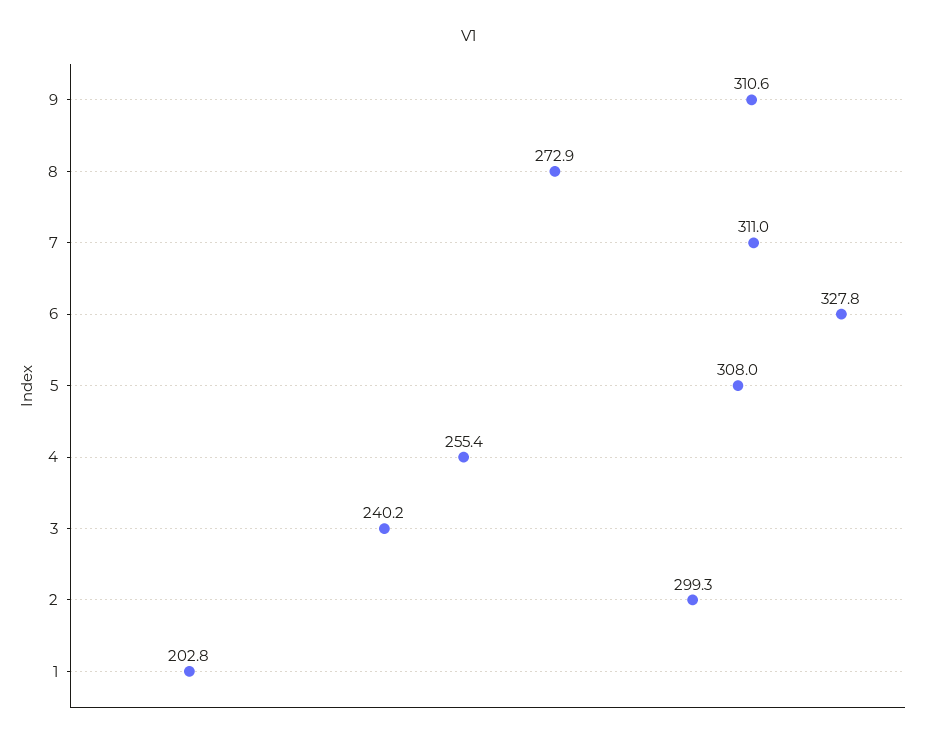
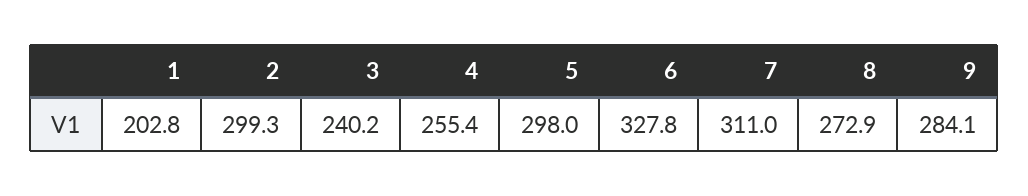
9: 310.6 -> 284.1
5: 308 -> 298

